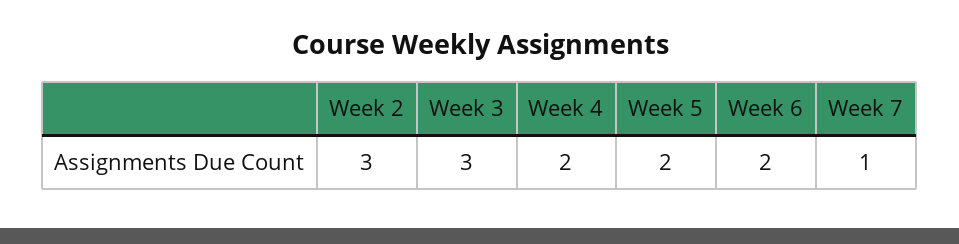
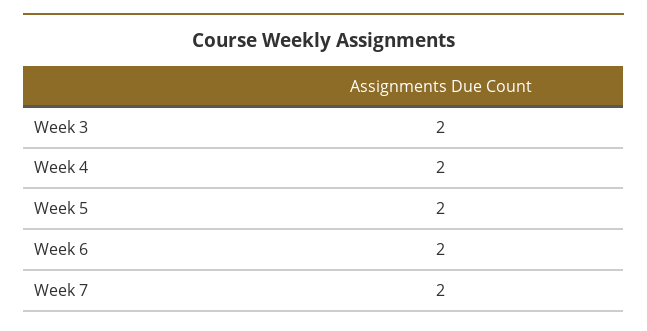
Week 2: 3 -> none
Week 3: 3 -> 2
Week 7: 1 -> 2

